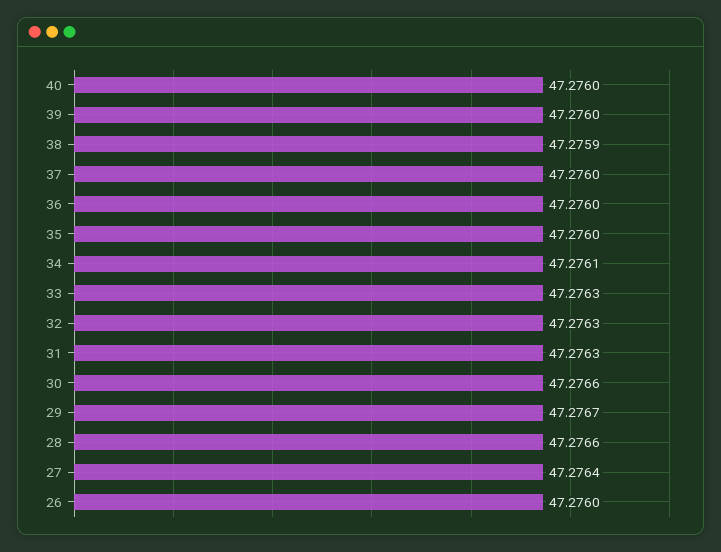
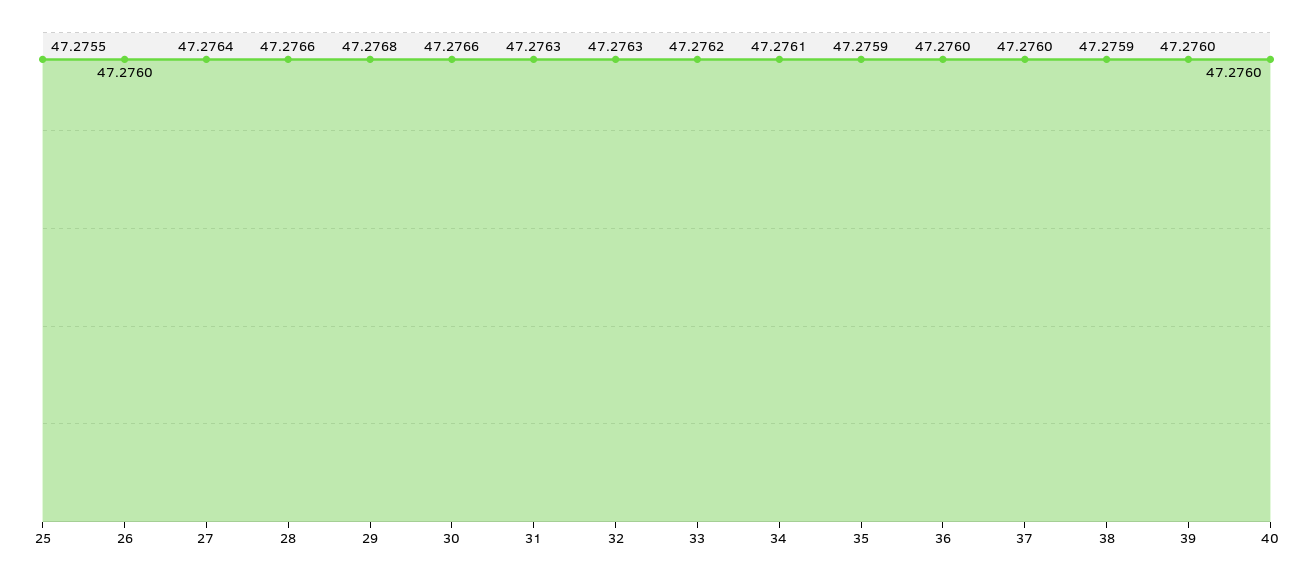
35: 47.276 -> 47.2759
33: 47.2763 -> 47.2762
29: 47.2767 -> 47.2768
25: none -> 47.2755

